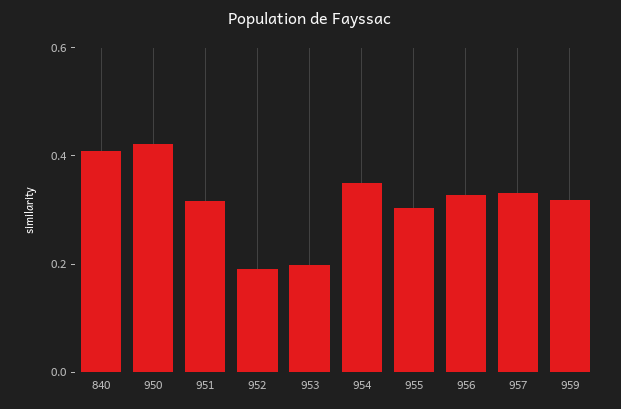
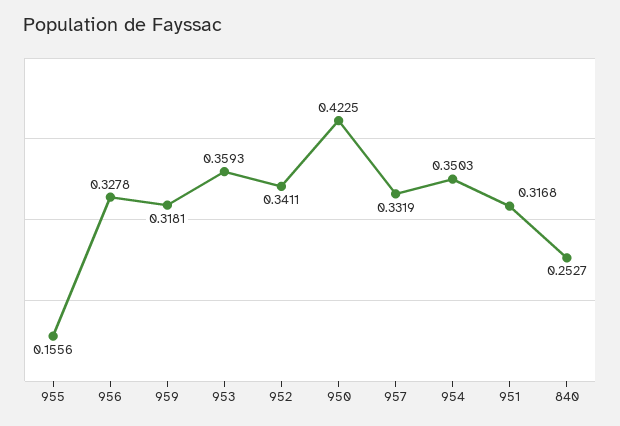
840: 0.4 -> 0.2527
952: 0.2 -> 0.3411
953: 0.2 -> 0.3593
955: 0.3 -> 0.1556

